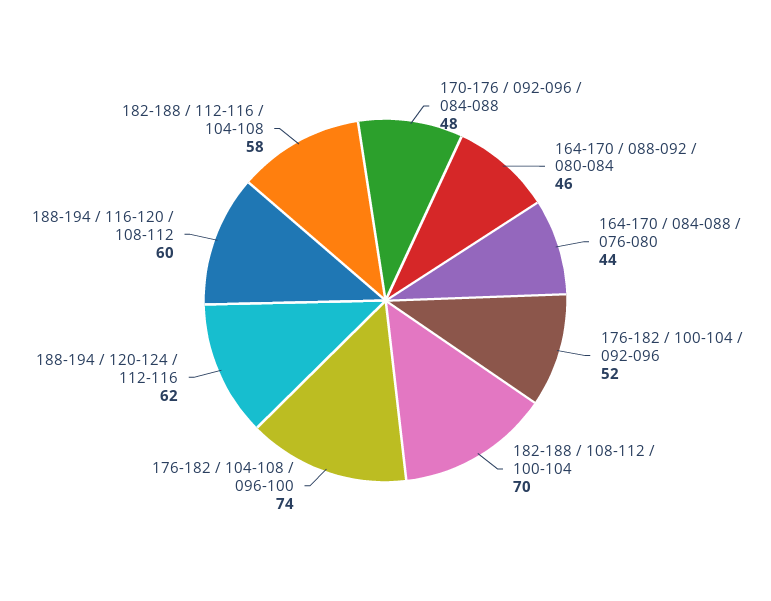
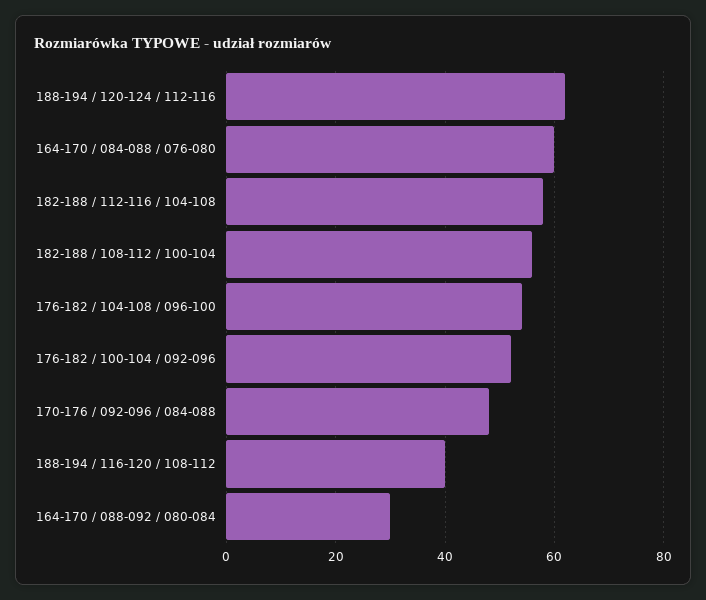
164-170 / 088-092 / 080-084: 46 -> 30
164-170 / 084-088 / 076-080: 44 -> 60
182-188 / 108-112 / 100-104: 70 -> 55
176-182 / 104-108 / 096-100: 74 -> 55
188-194 / 116-120 / 108-112: 60 -> 40

